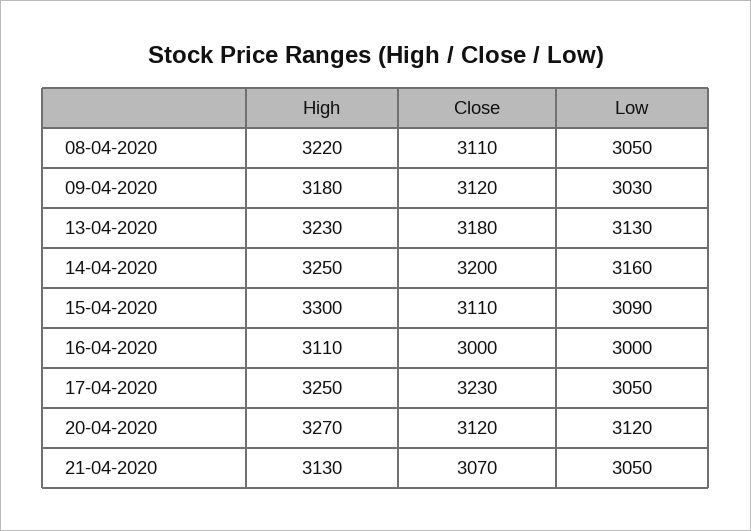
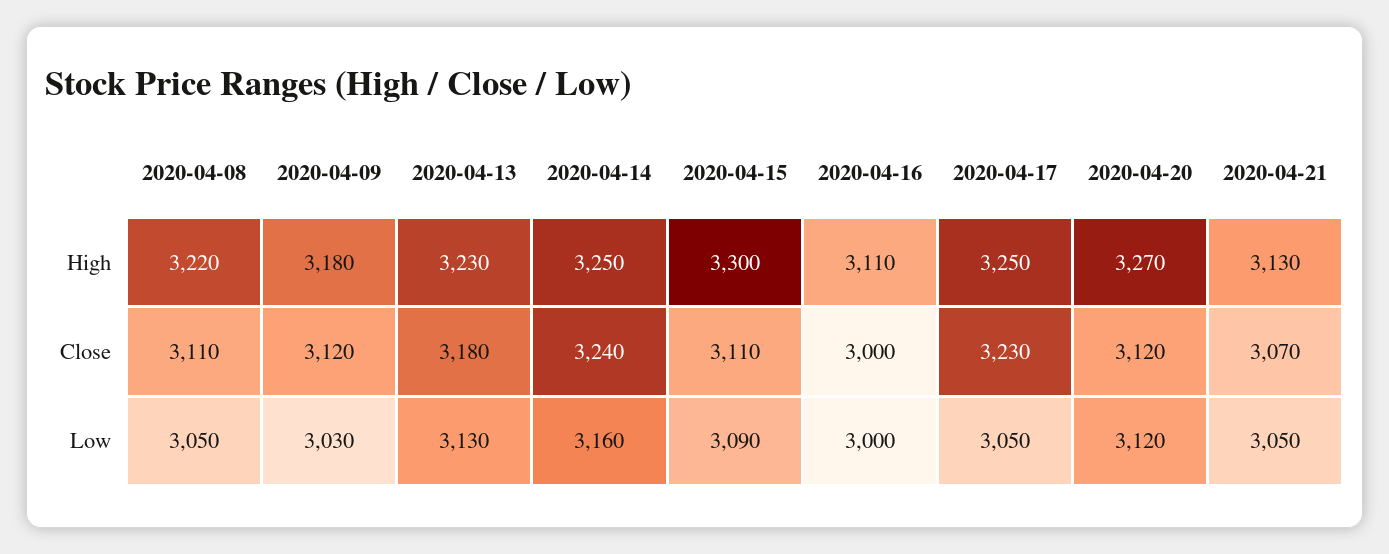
Close, 14-04-2020: 3200 -> 3240

